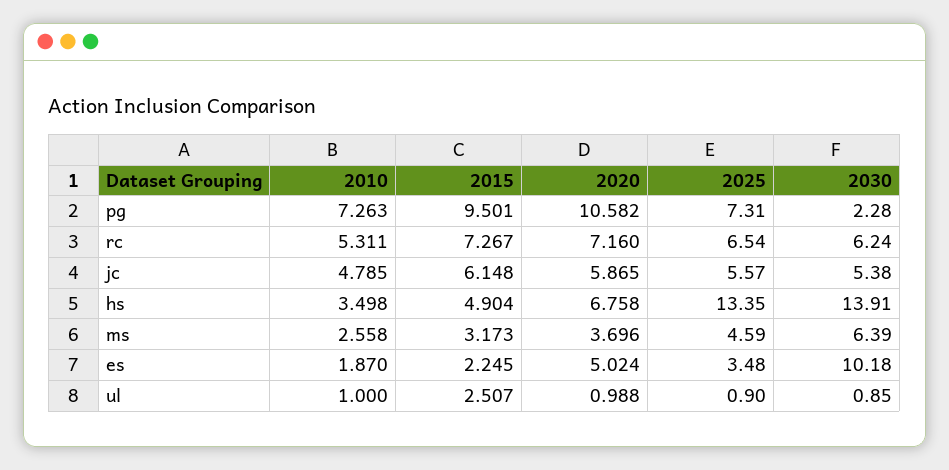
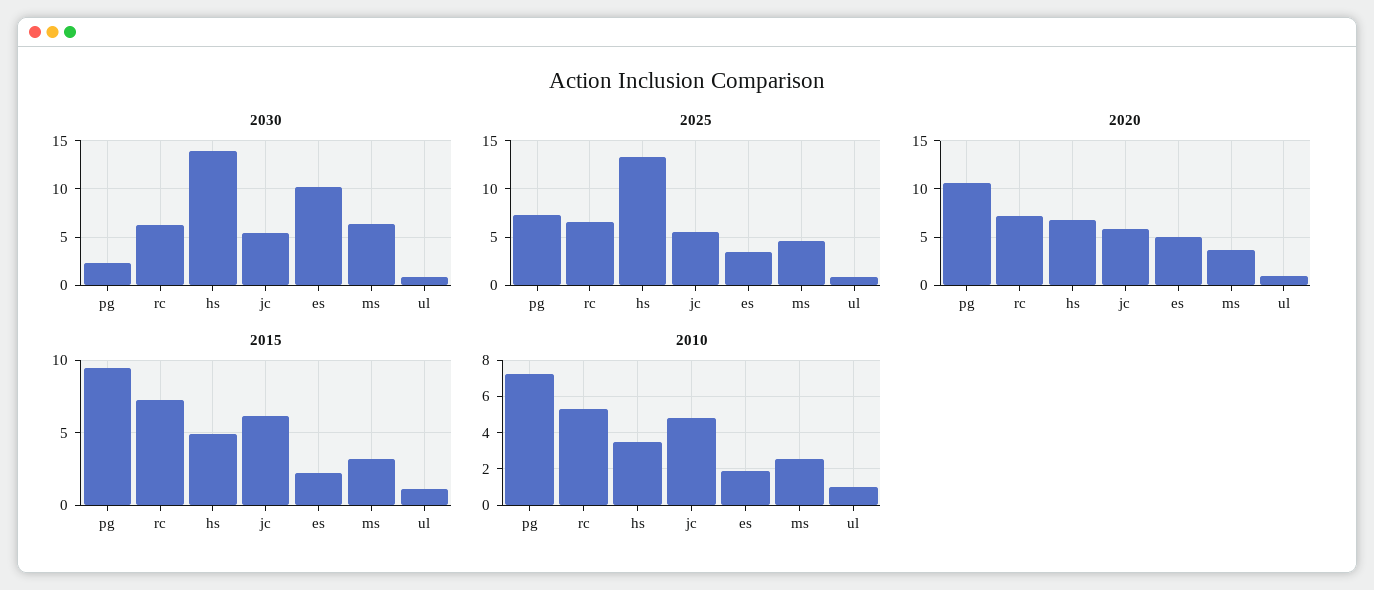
2015, ul: 2.507 -> 1

